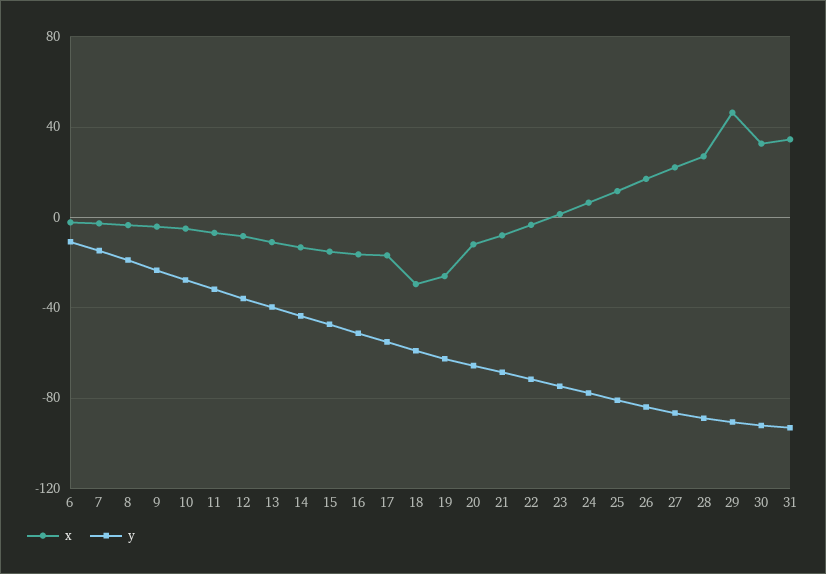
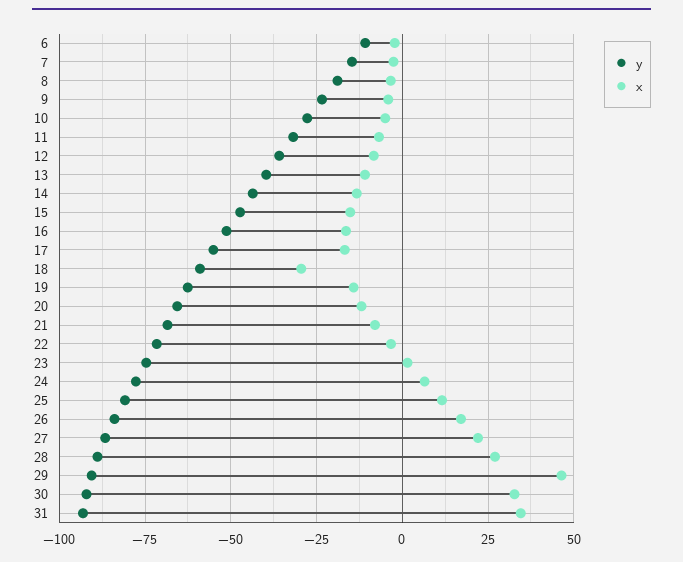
x, 19: -25 -> -15

